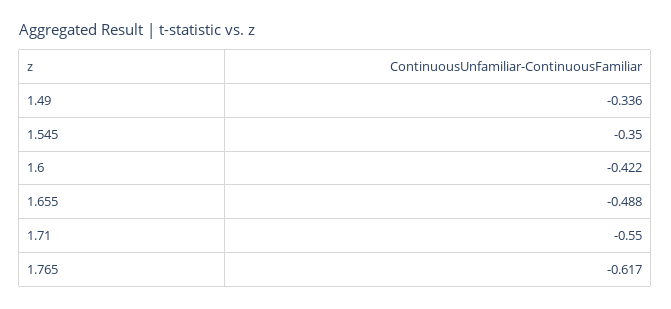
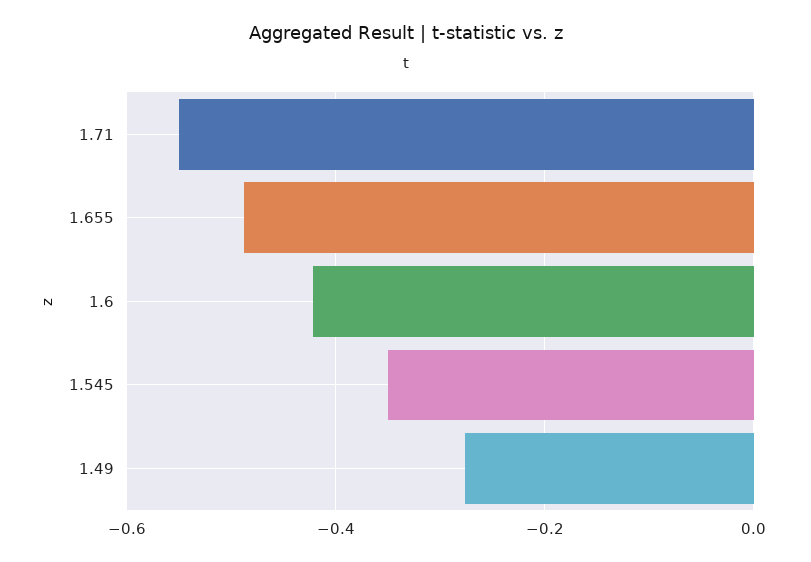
1.49: -0.336 -> -0.28
1.765: -0.617 -> none

